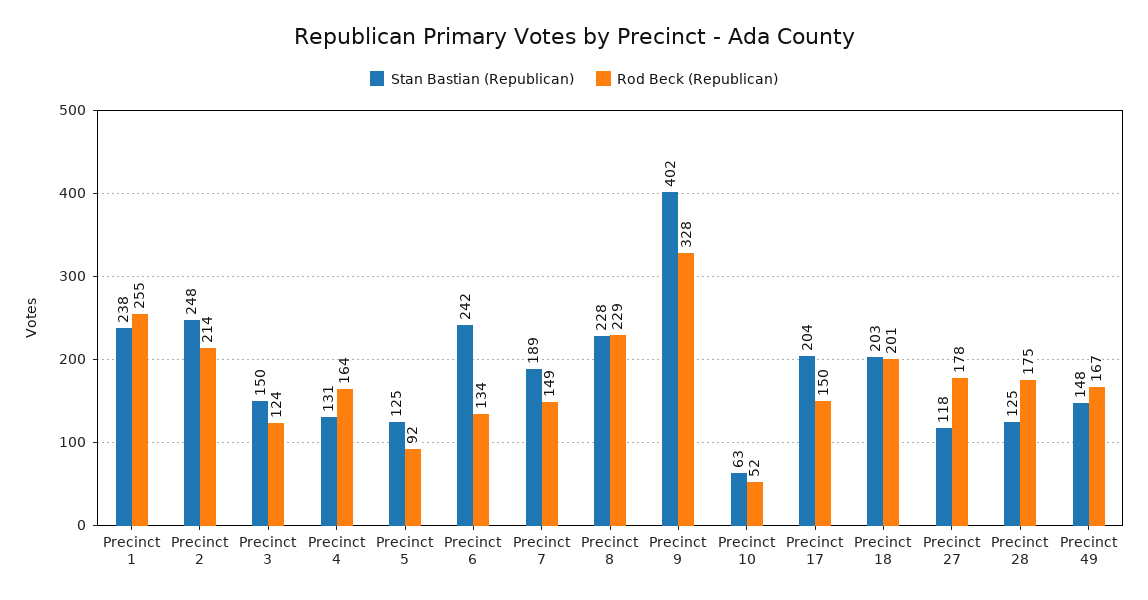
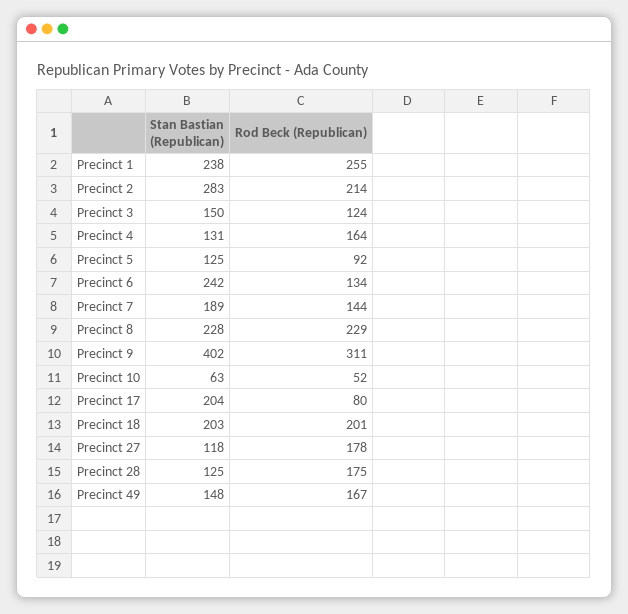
Stan Bastian (Republican), Precinct 2: 248 -> 283
Rod Beck (Republican), Precinct 7: 149 -> 144
Rod Beck (Republican), Precinct 9: 328 -> 311
Rod Beck (Republican), Precinct 17: 150 -> 80

